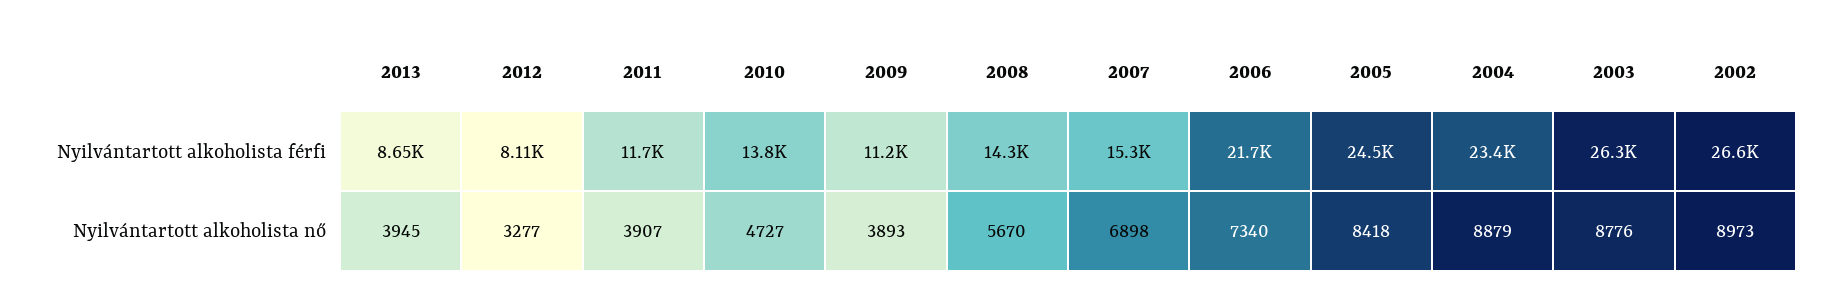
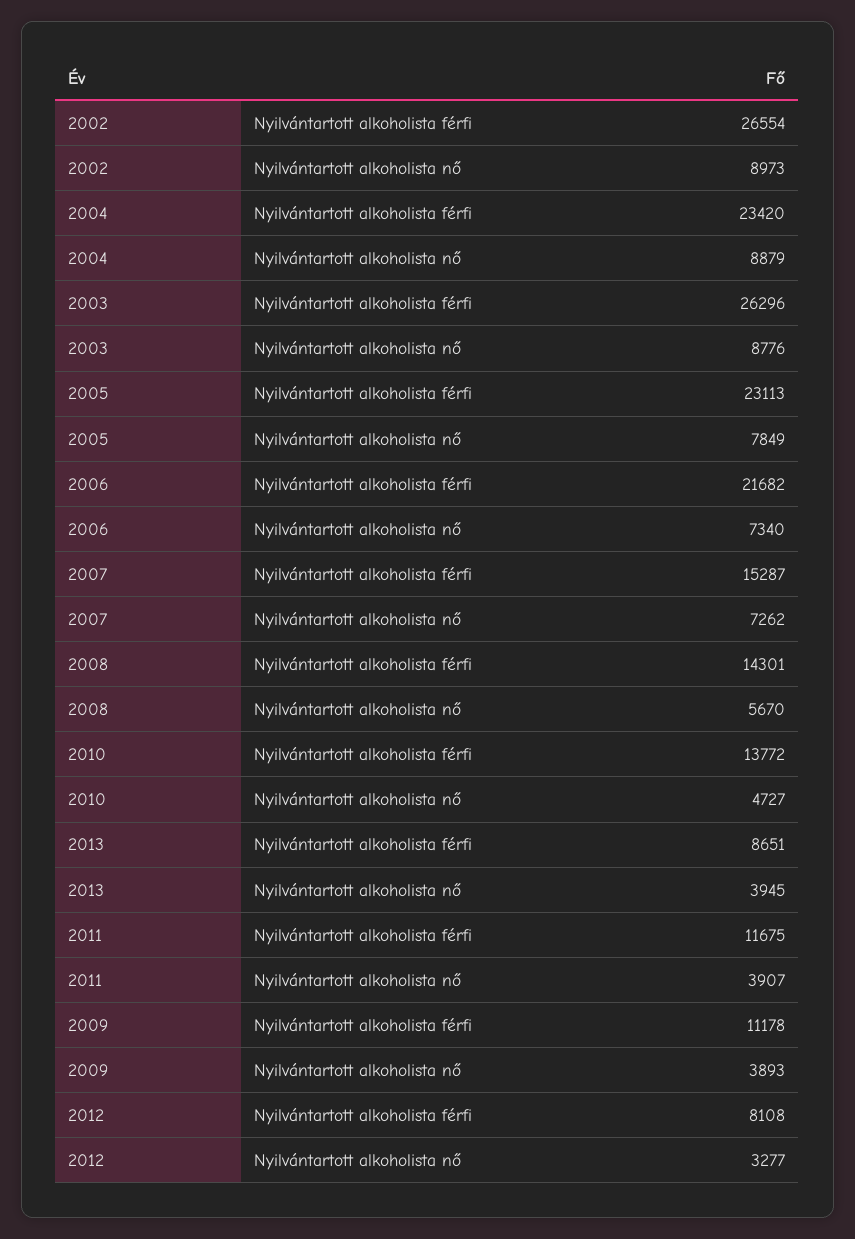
2005, Nyilvántartott alkoholista férfi: 24500 -> 23113
2007, Nyilvántartott alkoholista nő: 6898 -> 7262
2005, Nyilvántartott alkoholista nő: 8418 -> 7849

